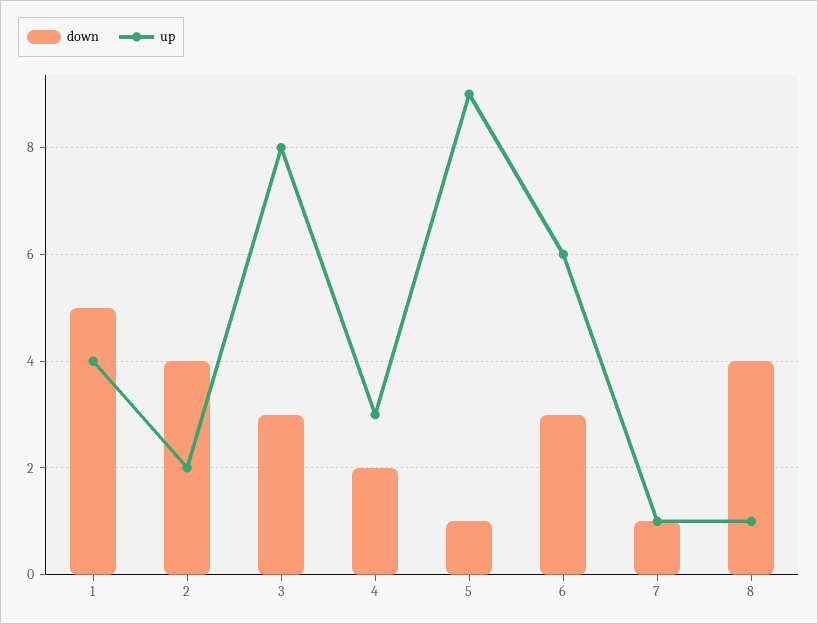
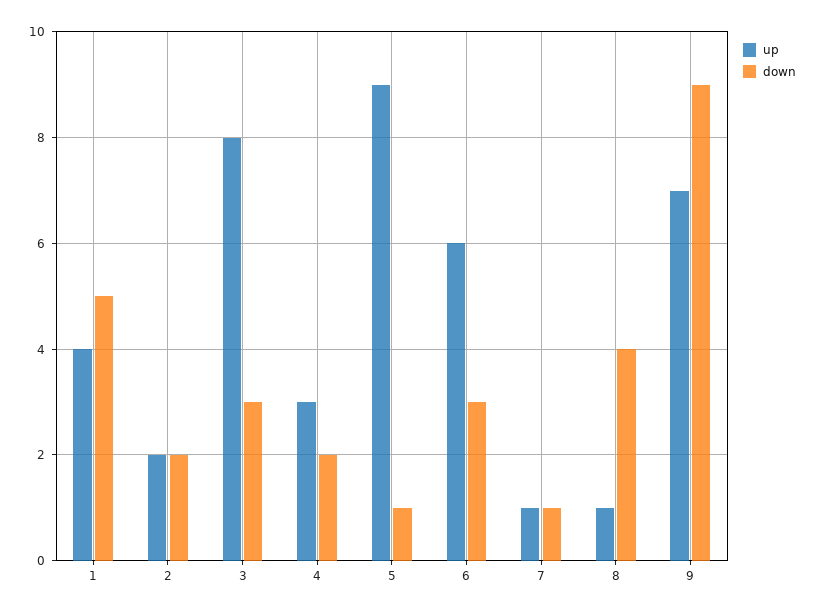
down, 2: 4 -> 2
up, 9: none -> 7
down, 9: none -> 9

